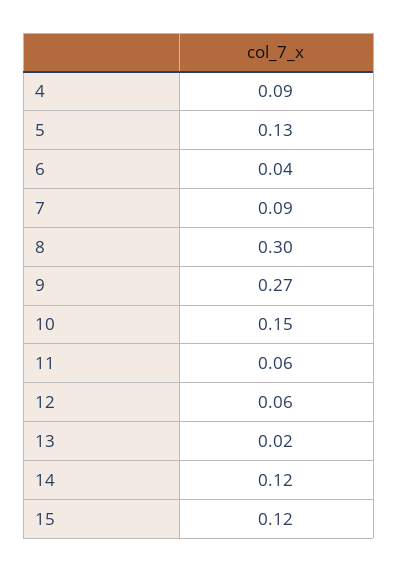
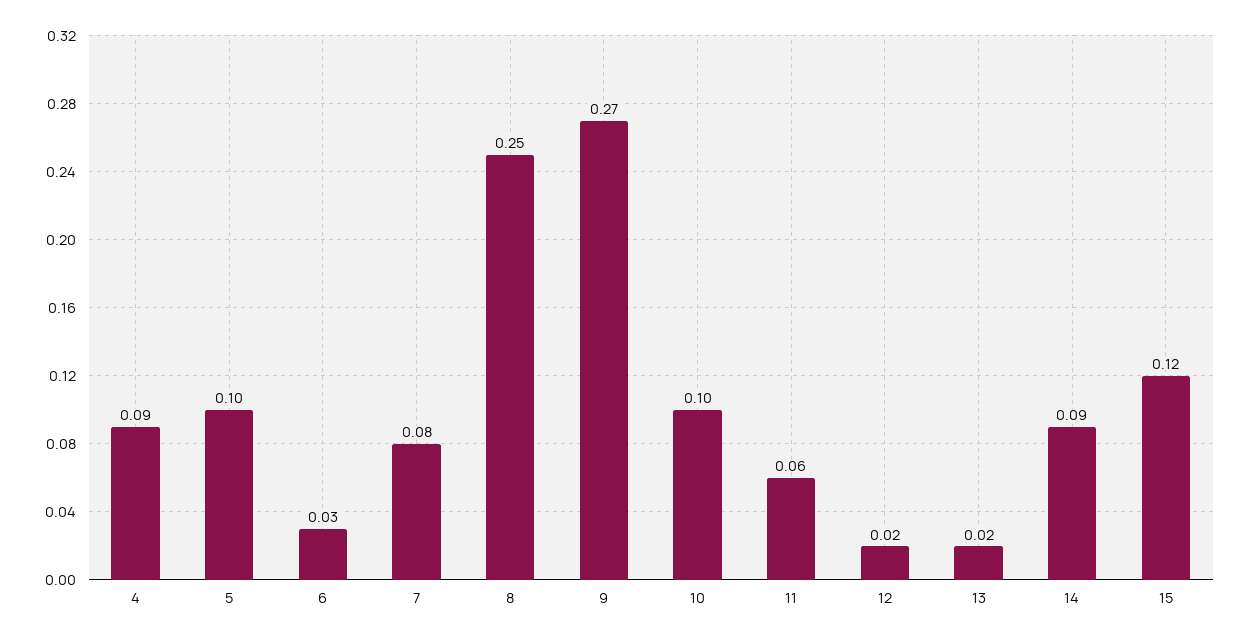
5: 0.13 -> 0.1
6: 0.04 -> 0.03
7: 0.09 -> 0.08
8: 0.3 -> 0.25
10: 0.15 -> 0.1
12: 0.06 -> 0.02
14: 0.12 -> 0.09

